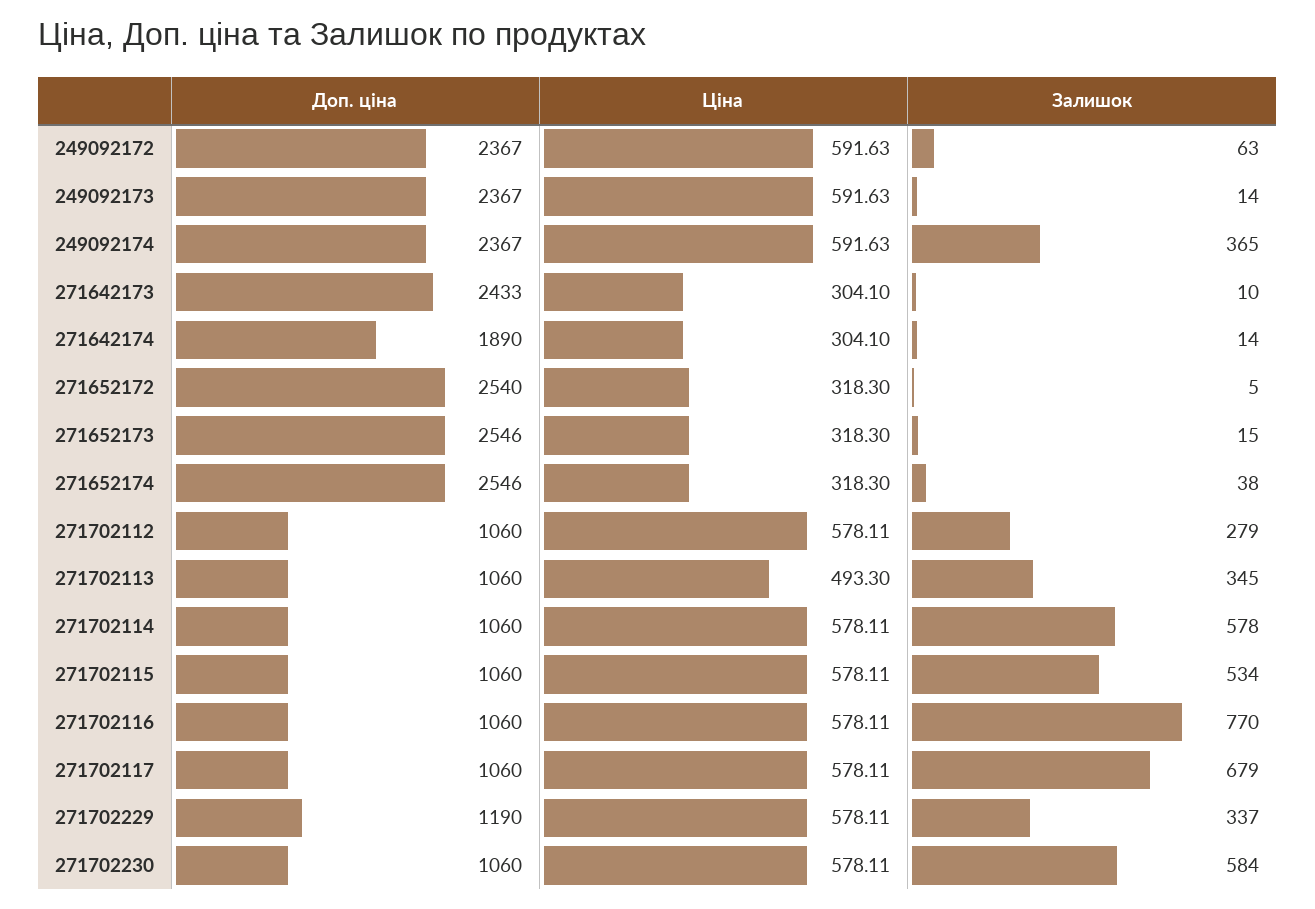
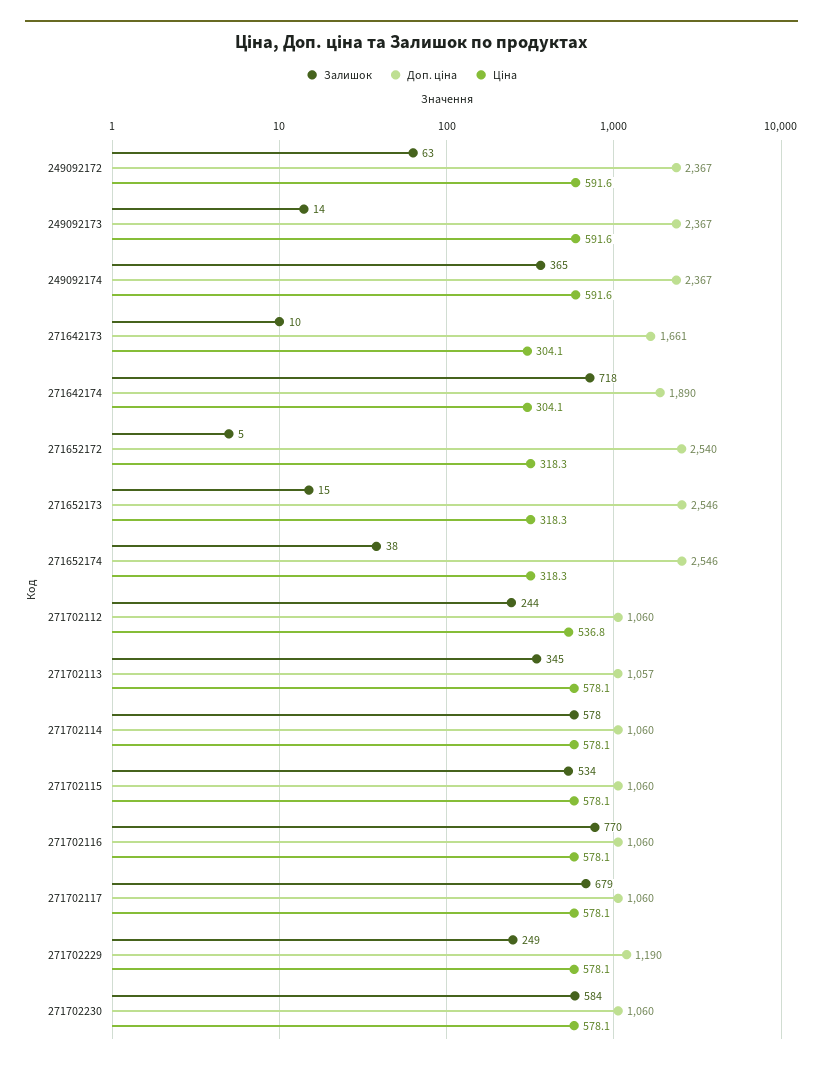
Доп. ціна, 271642173: 2433 -> 1661
Залишок, 271642174: 14 -> 718
Ціна, 271702112: 578.11 -> 536.8
Залишок, 271702112: 279 -> 244
Доп. ціна, 271702113: 1060 -> 1057
Ціна, 271702113: 493.3 -> 578.1
Залишок, 271702229: 337 -> 249

